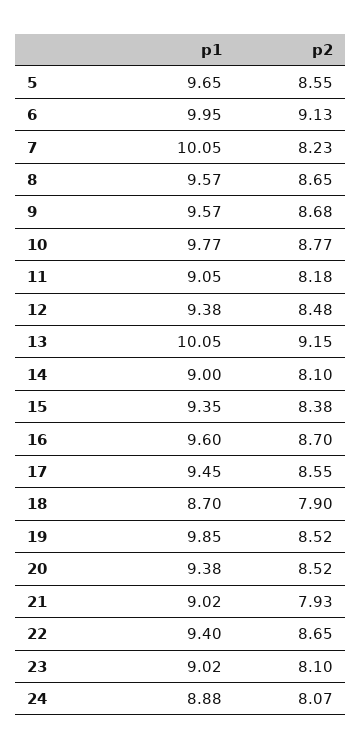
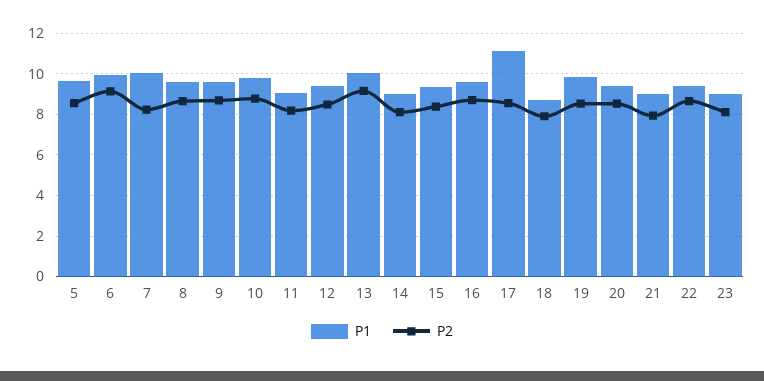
p1, 17: 9.45 -> 11
p1, 24: 8.88 -> none
p2, 24: 8.07 -> none

